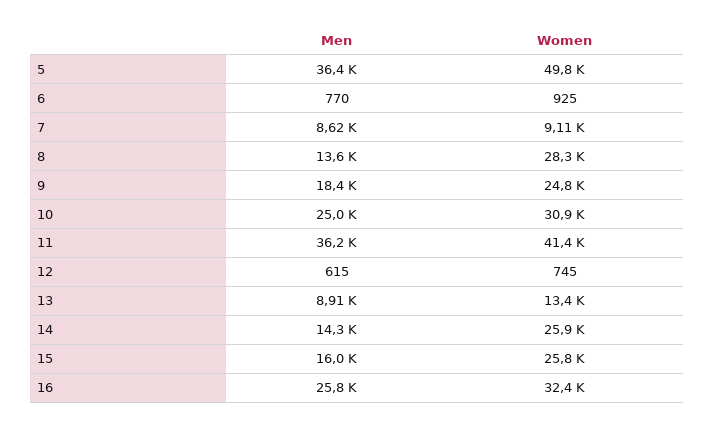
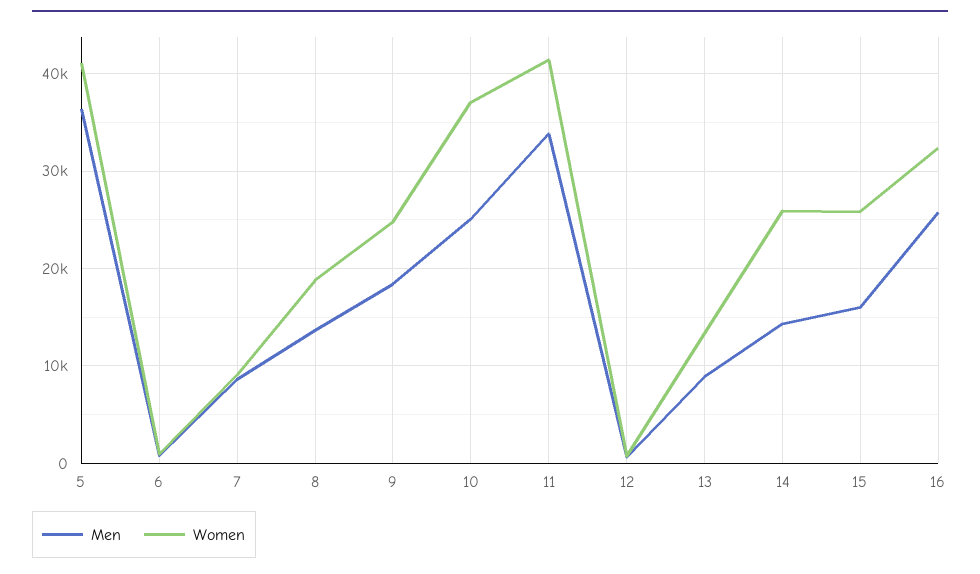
Women, 5: 49800 -> 41000
Women, 8: 28300 -> 19000
Women, 10: 30900 -> 37000
Men, 11: 36200 -> 34000

